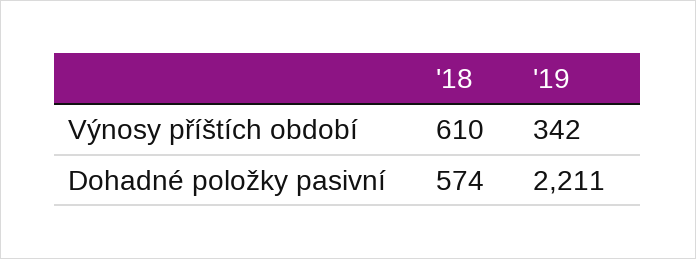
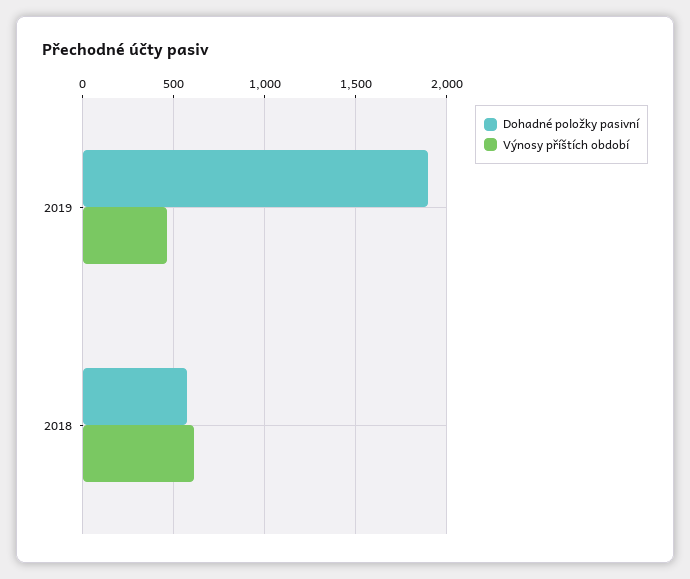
Výnosy příštích období, '19: 342 -> 450
Dohadné položky pasivní, '19: 2211 -> 1900

